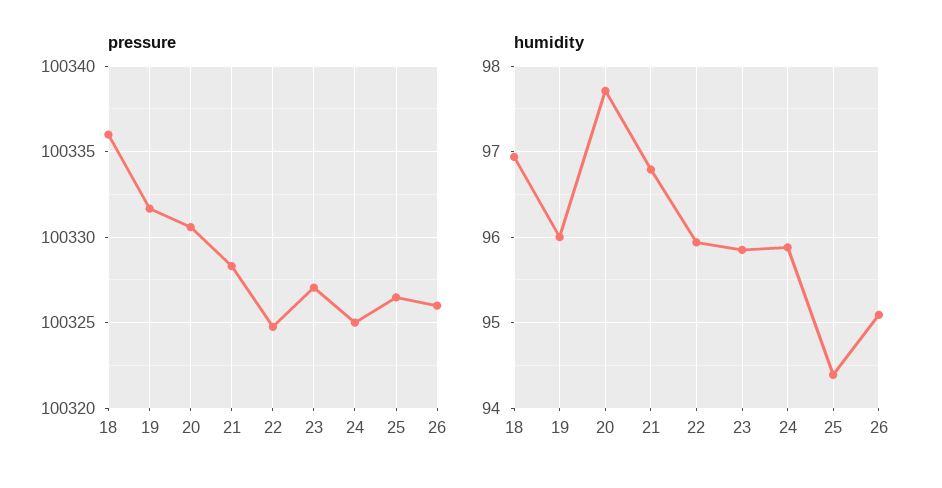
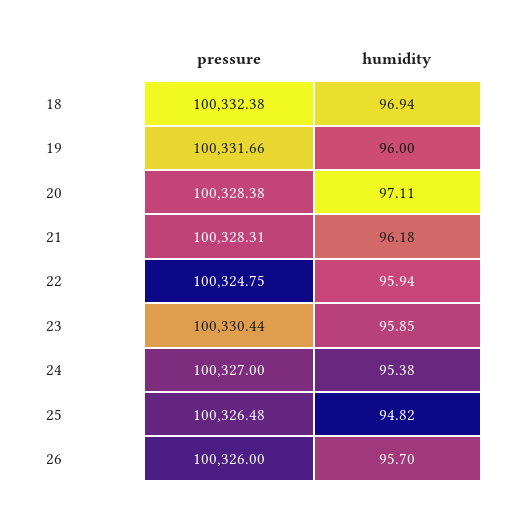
pressure, 18: 100336 -> 100332.38
pressure, 20: 100330.5 -> 100328.38
pressure, 23: 100327 -> 100330.44
pressure, 24: 100325 -> 100327
humidity, 20: 97.7 -> 97.11
humidity, 21: 96.8 -> 96.18
humidity, 24: 95.9 -> 95.38
humidity, 25: 94.4 -> 94.82
humidity, 26: 95.1 -> 95.7

